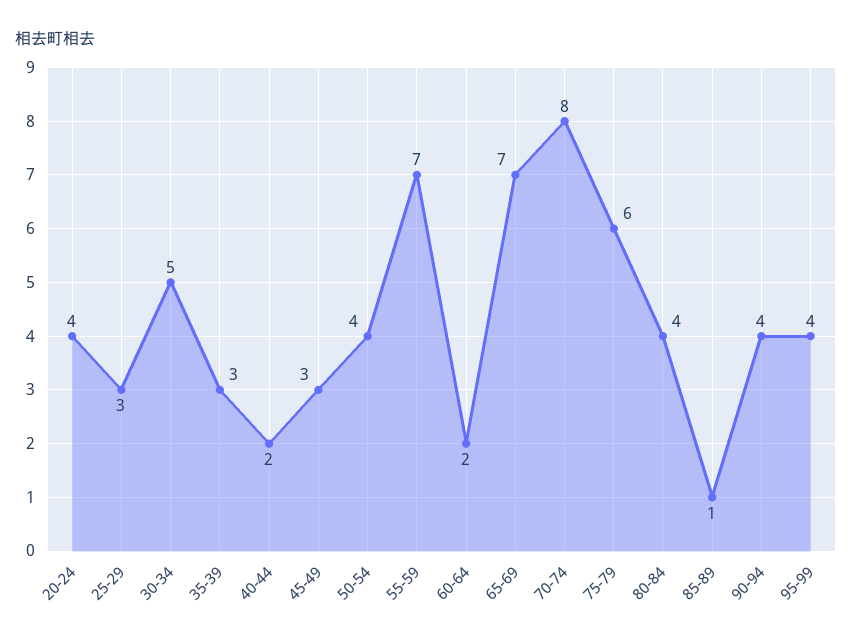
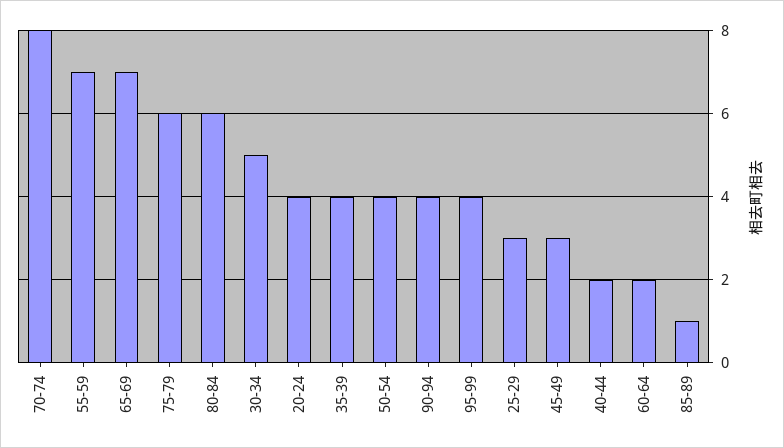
35-39: 3 -> 4
80-84: 4 -> 6

